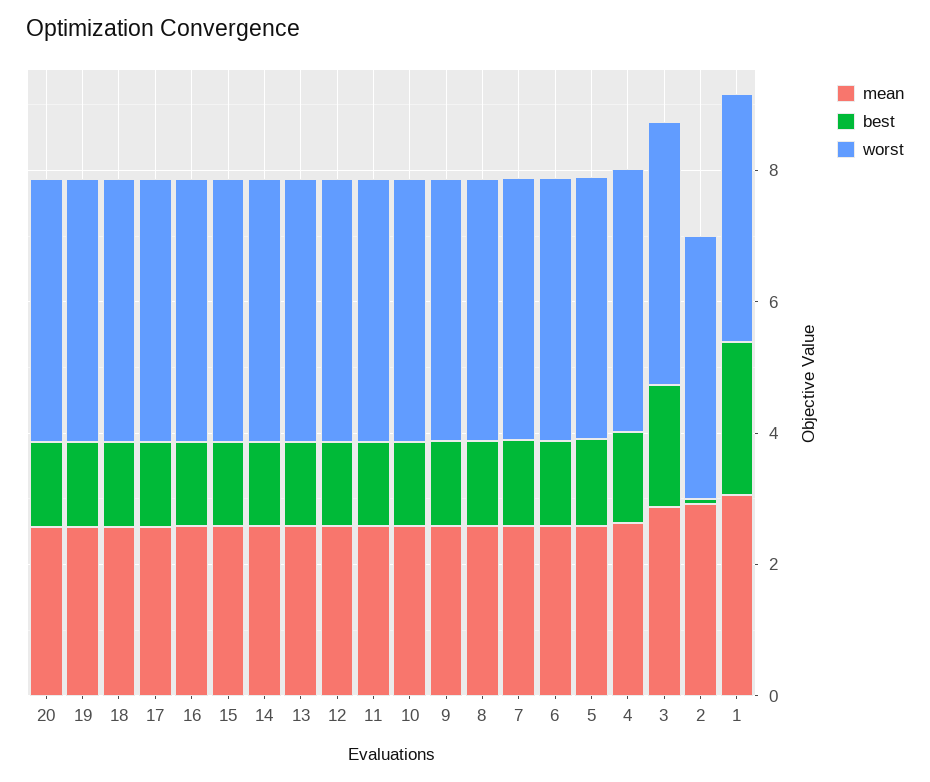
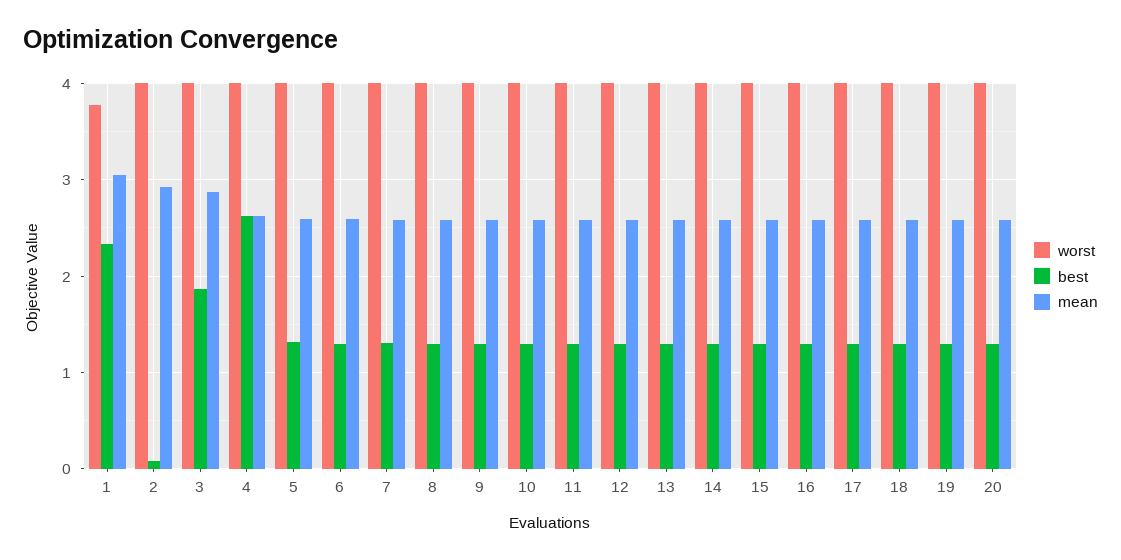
best, 4: 1.5 -> 2.6

